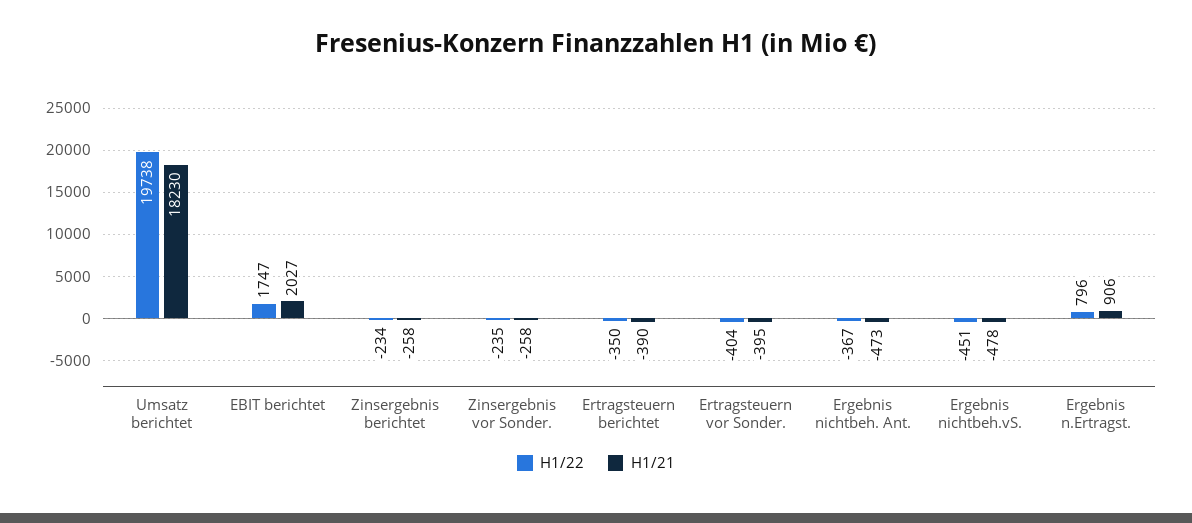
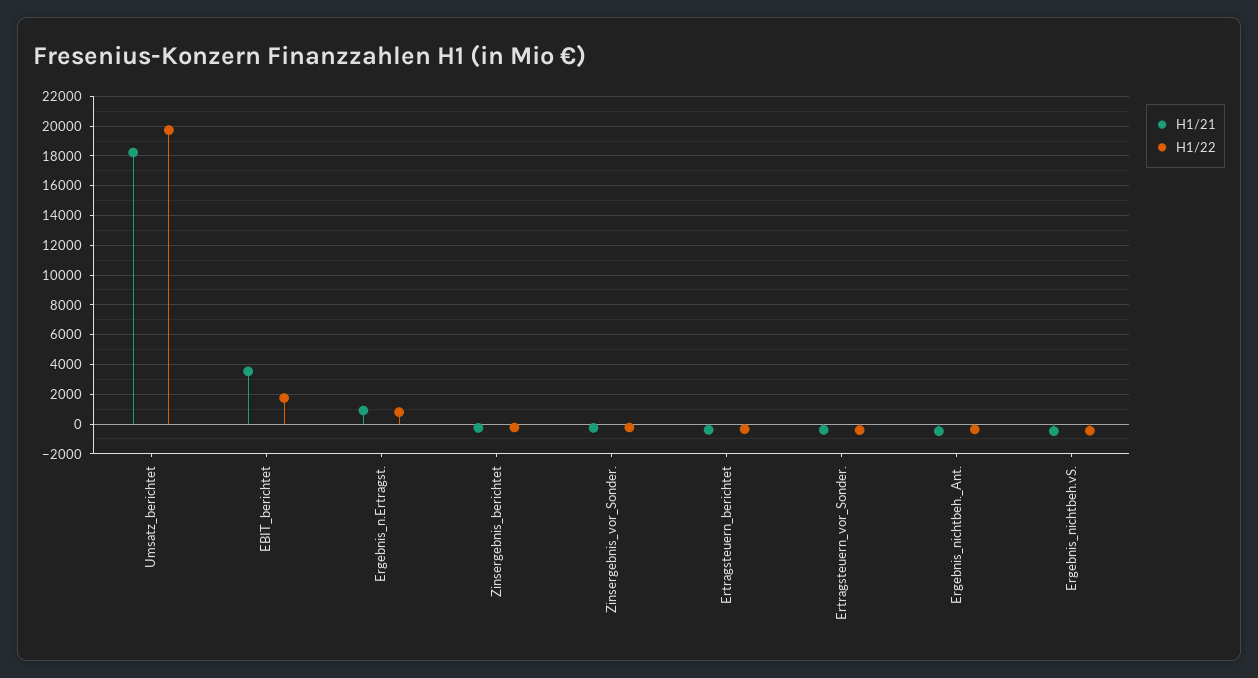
H1/21, EBIT berichtet: 2027 -> 3500

